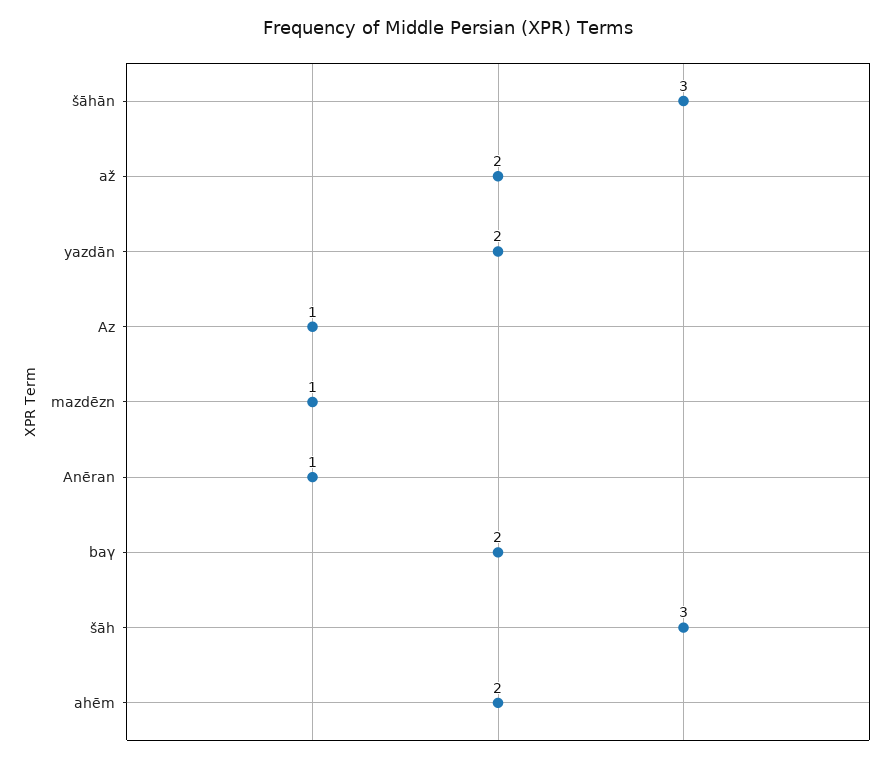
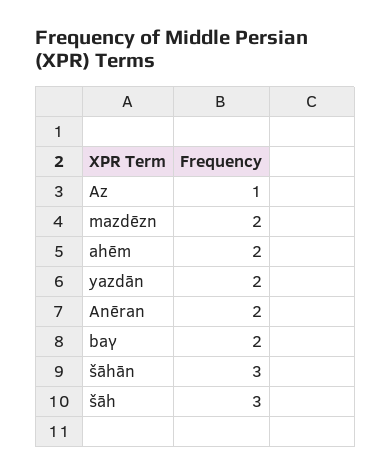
až: 2 -> none
mazdēzn: 1 -> 2
Anēran: 1 -> 2

